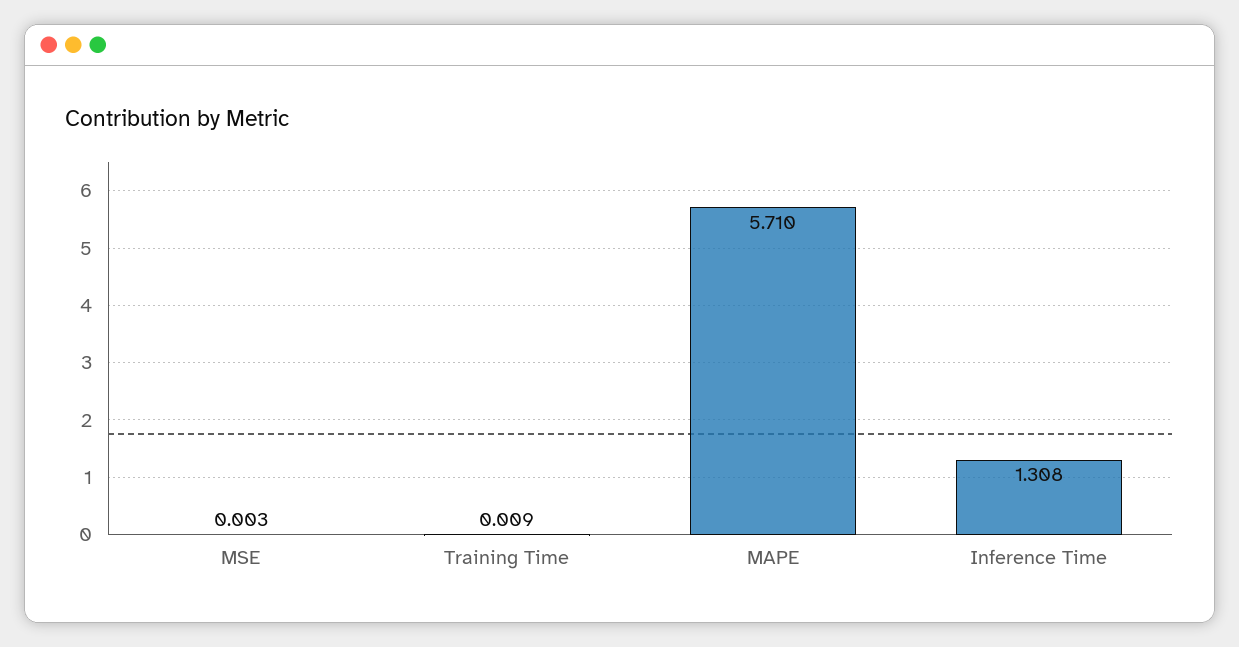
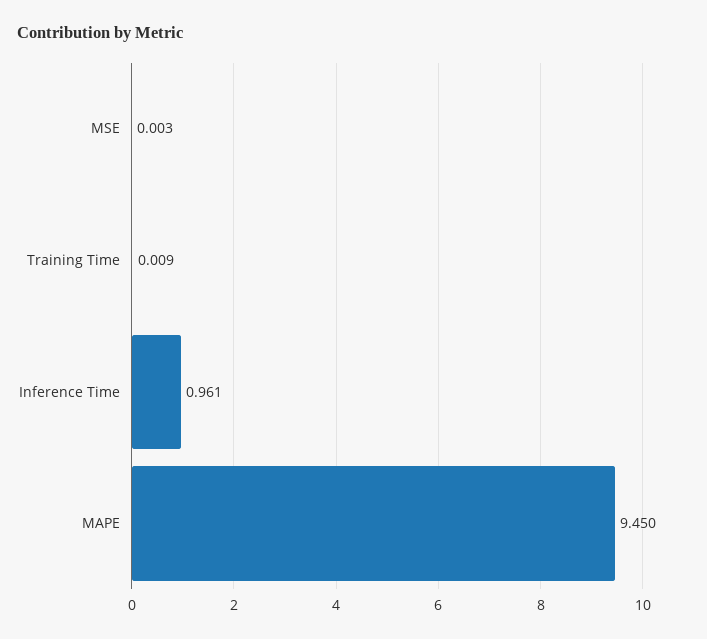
MAPE: 5.71 -> 9.45
Inference Time: 1.308 -> 0.961

